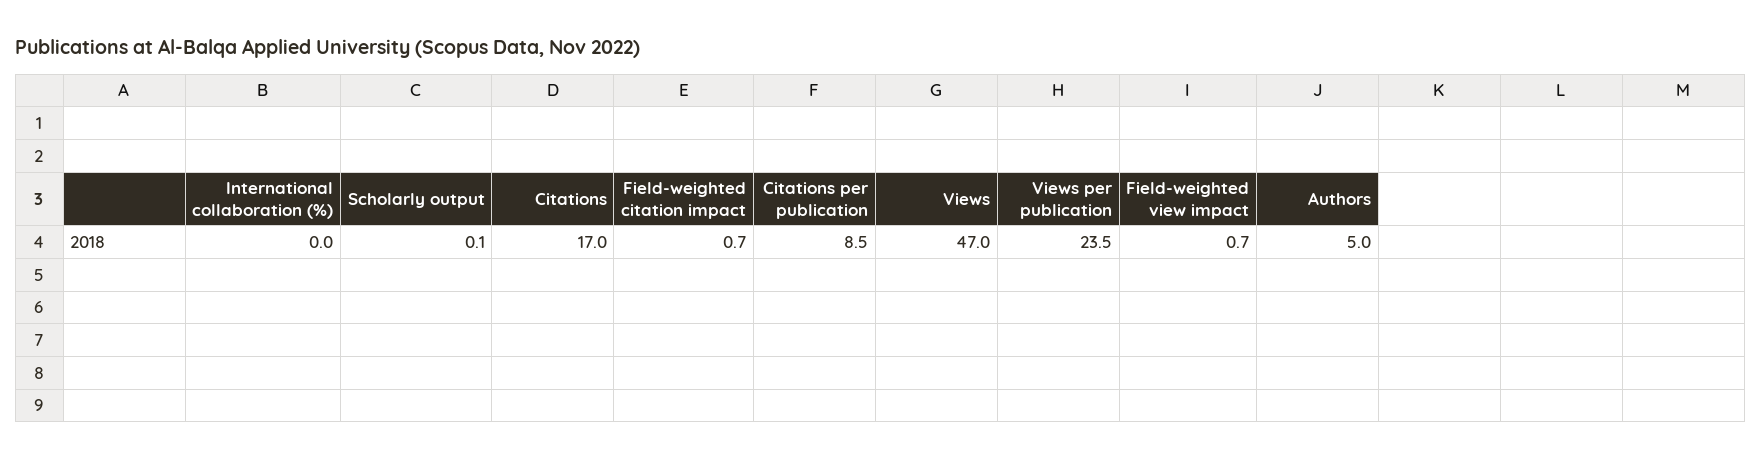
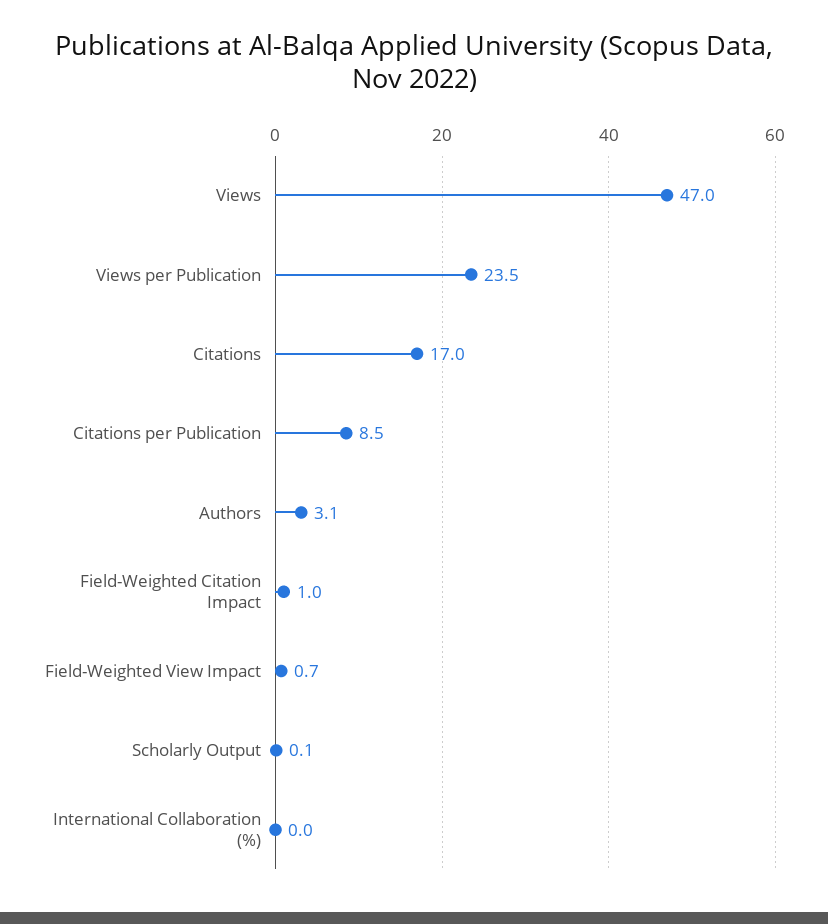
Field-weighted citation impact: 0.7 -> 1
Authors: 5 -> 3.1

